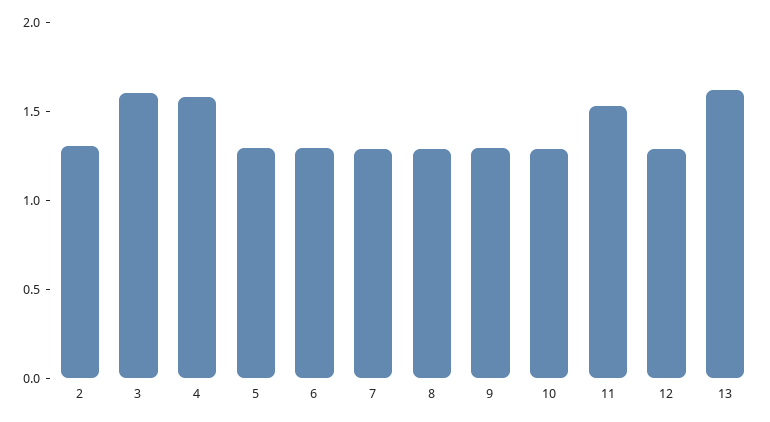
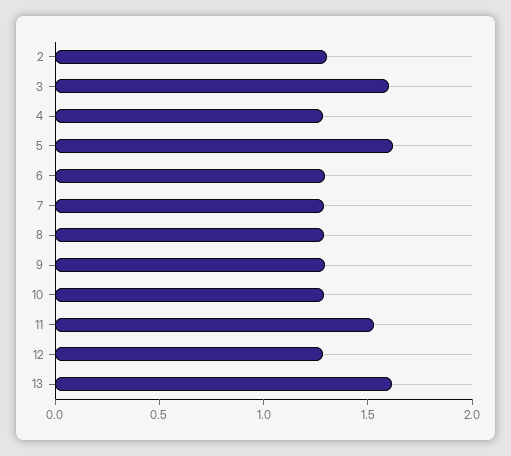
4: 1.6 -> 1.3
5: 1.3 -> 1.6

